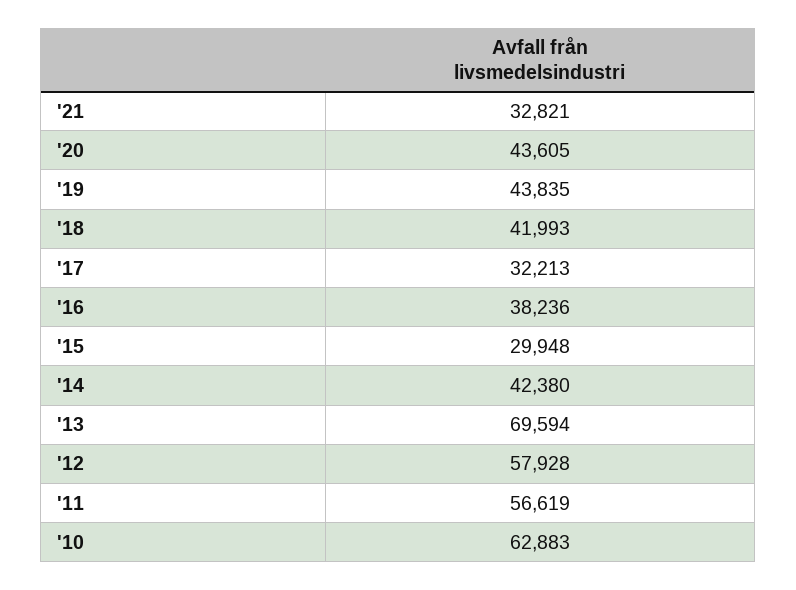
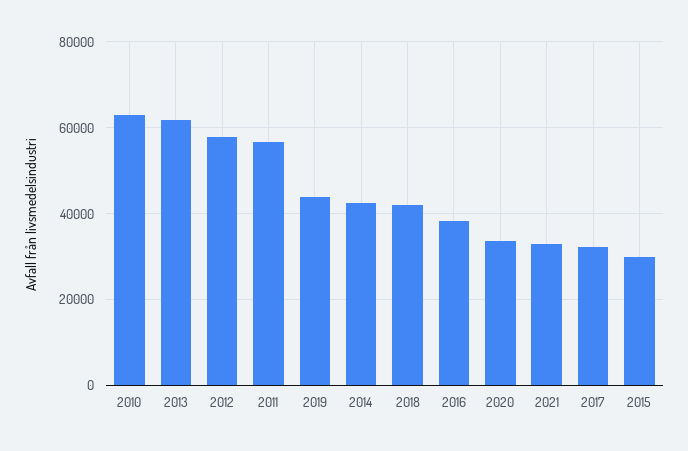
'20: 43605 -> 34000
'13: 69594 -> 62000

